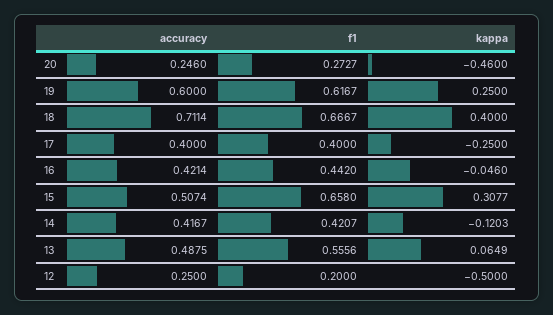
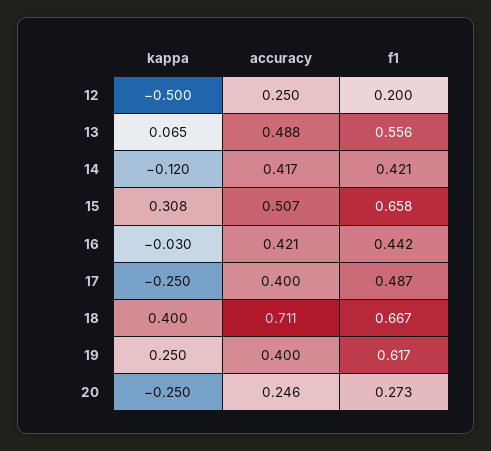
kappa, 20: -0.46 -> -0.25
accuracy, 19: 0.6 -> 0.4
f1, 17: 0.4 -> 0.487
kappa, 16: -0.046 -> -0.03

